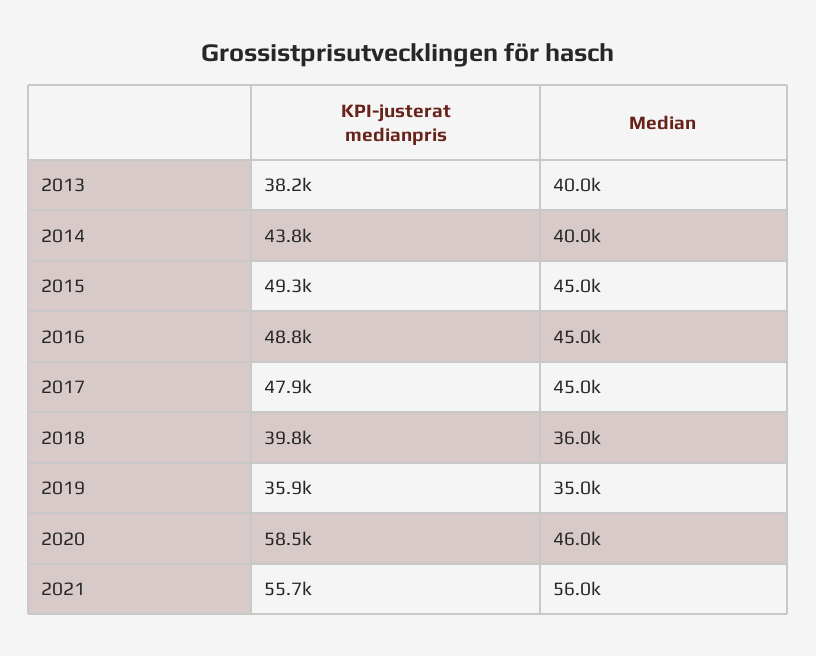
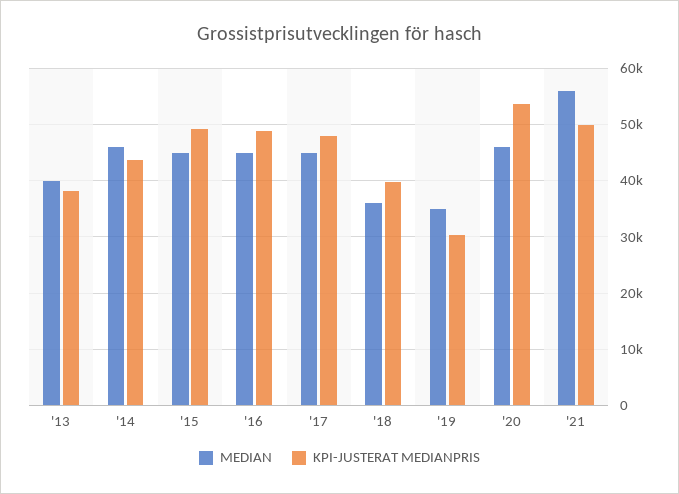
Median, 2014: 40000 -> 46000
KPI-justerat medianpris, 2019: 35900 -> 30000
KPI-justerat medianpris, 2020: 58500 -> 54000
KPI-justerat medianpris, 2021: 55700 -> 50000

